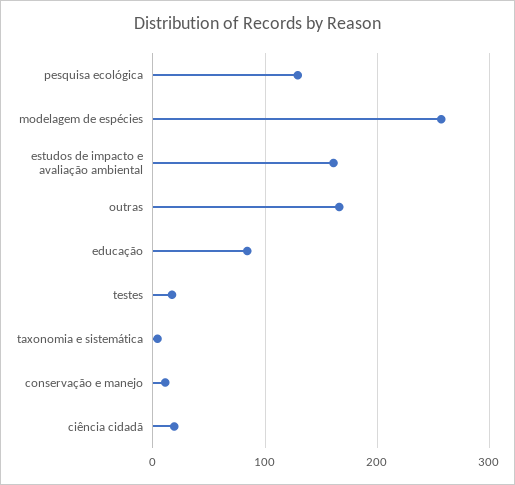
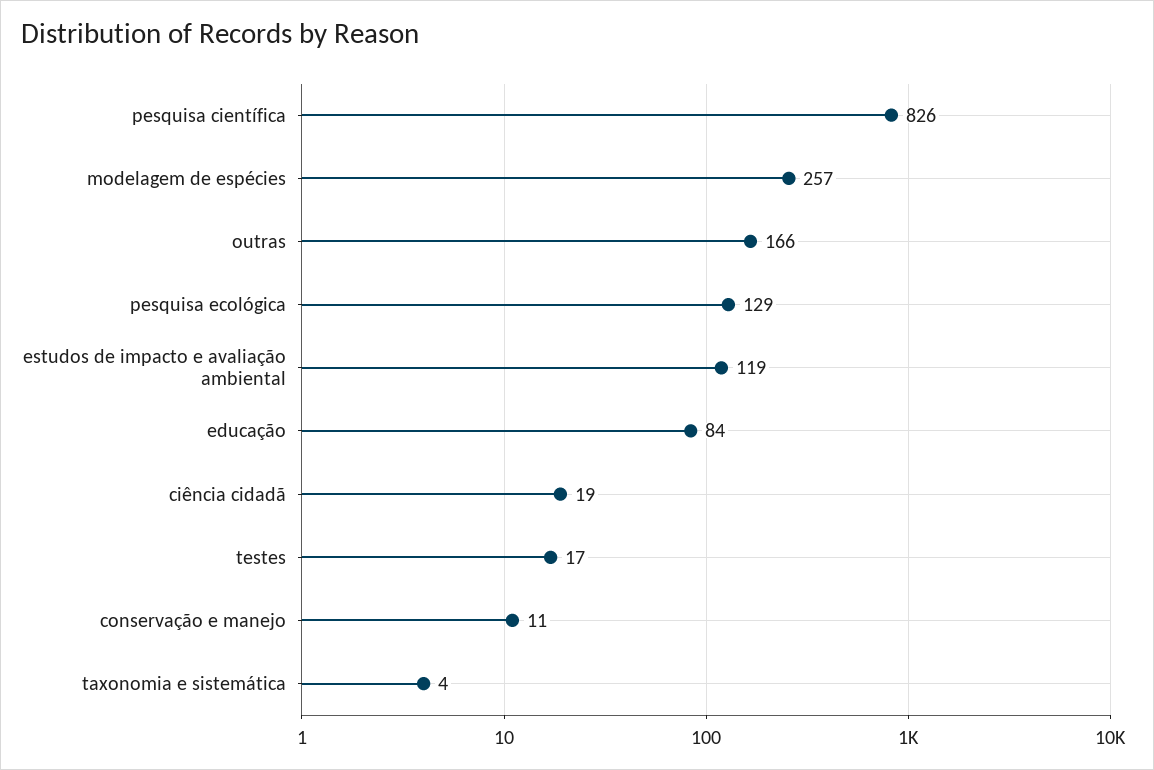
estudos de impacto e avaliação ambiental: 160 -> 119
pesquisa científica: none -> 826

